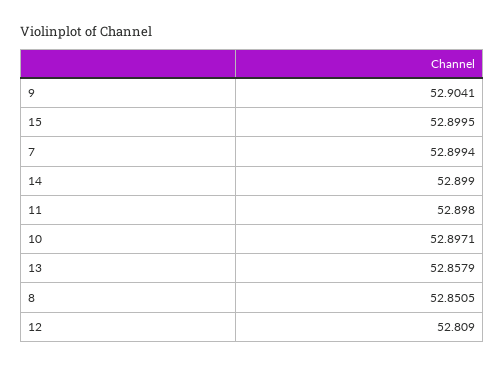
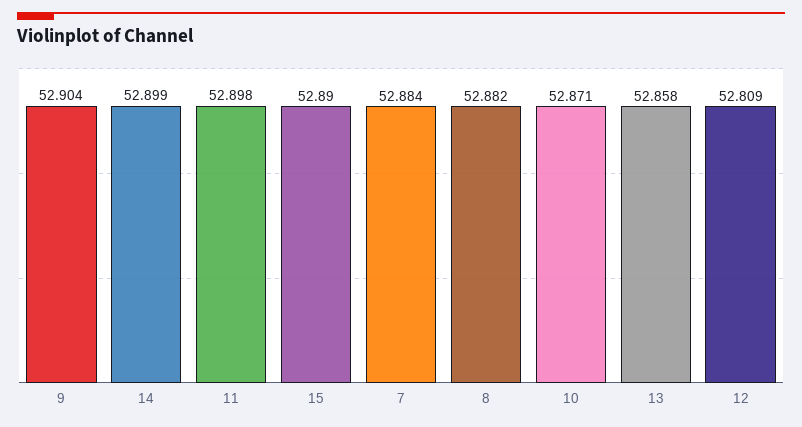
15: 52.8995 -> 52.89
7: 52.8994 -> 52.884
10: 52.8971 -> 52.871
8: 52.8505 -> 52.882

